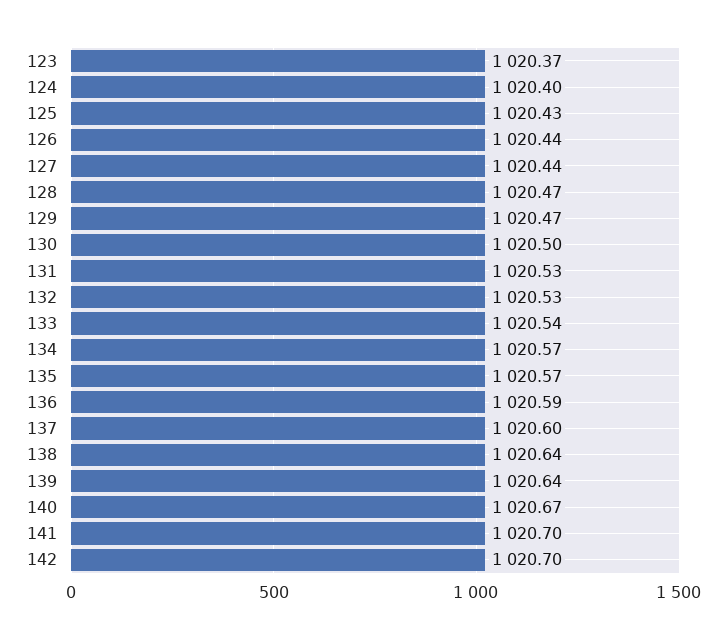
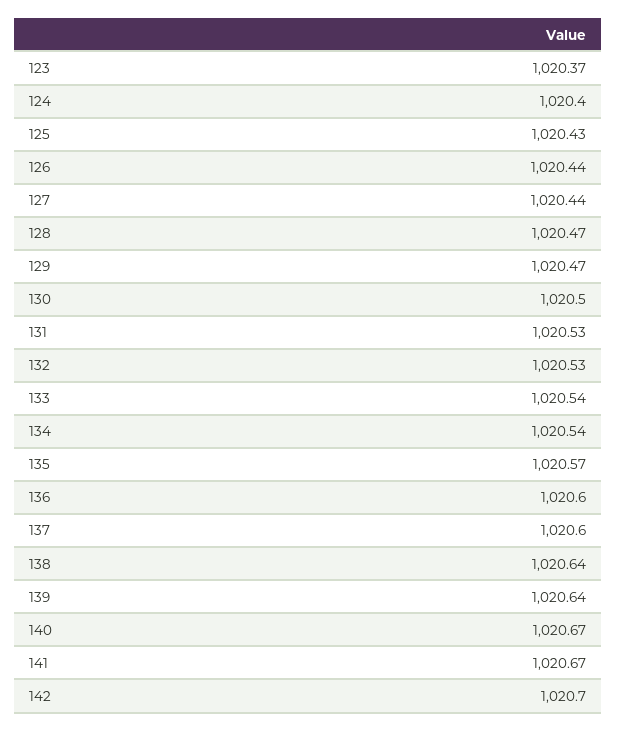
134: 1020.57 -> 1020.54
136: 1020.59 -> 1020.6
141: 1020.7 -> 1020.67

